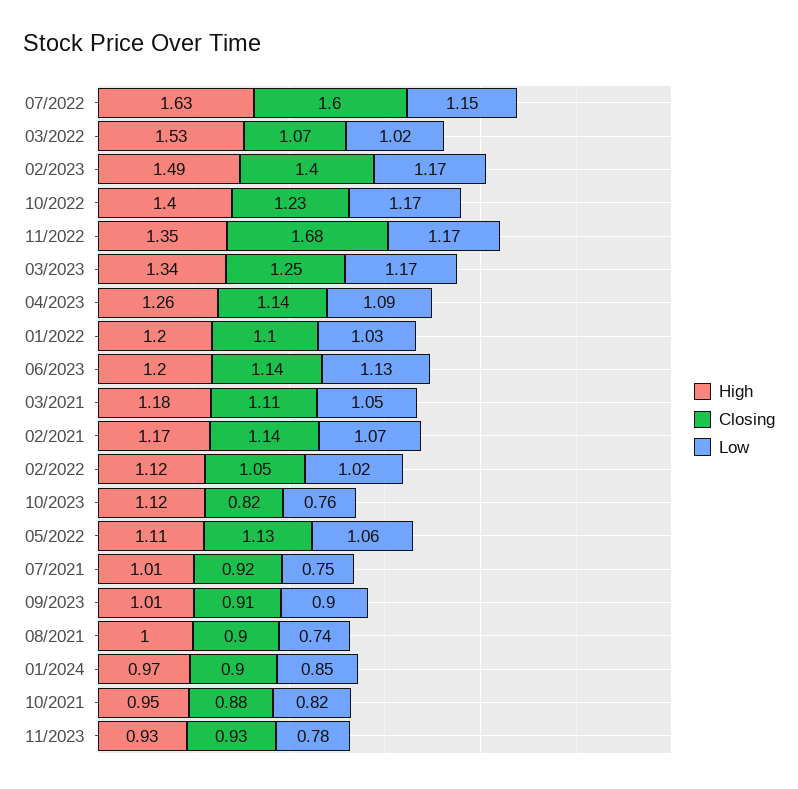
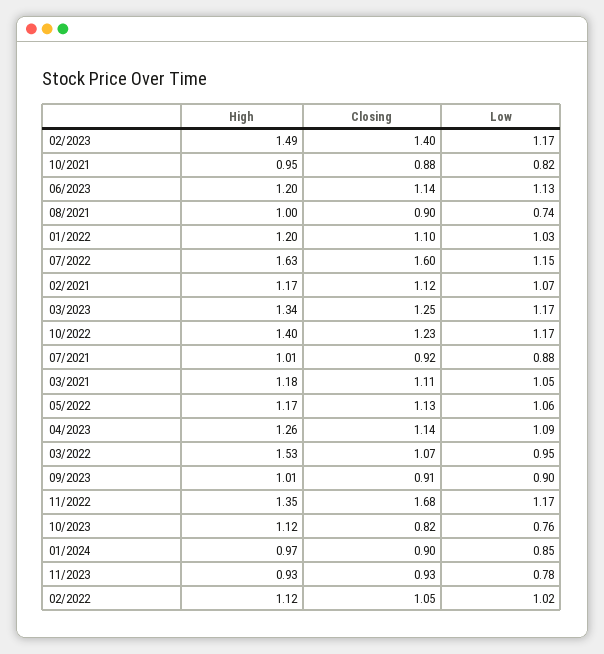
Low, 03/2022: 1.02 -> 0.95
Closing, 02/2021: 1.14 -> 1.12
High, 05/2022: 1.11 -> 1.17
Low, 07/2021: 0.75 -> 0.88

